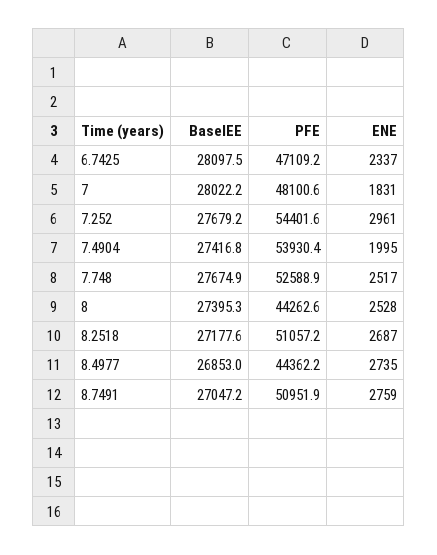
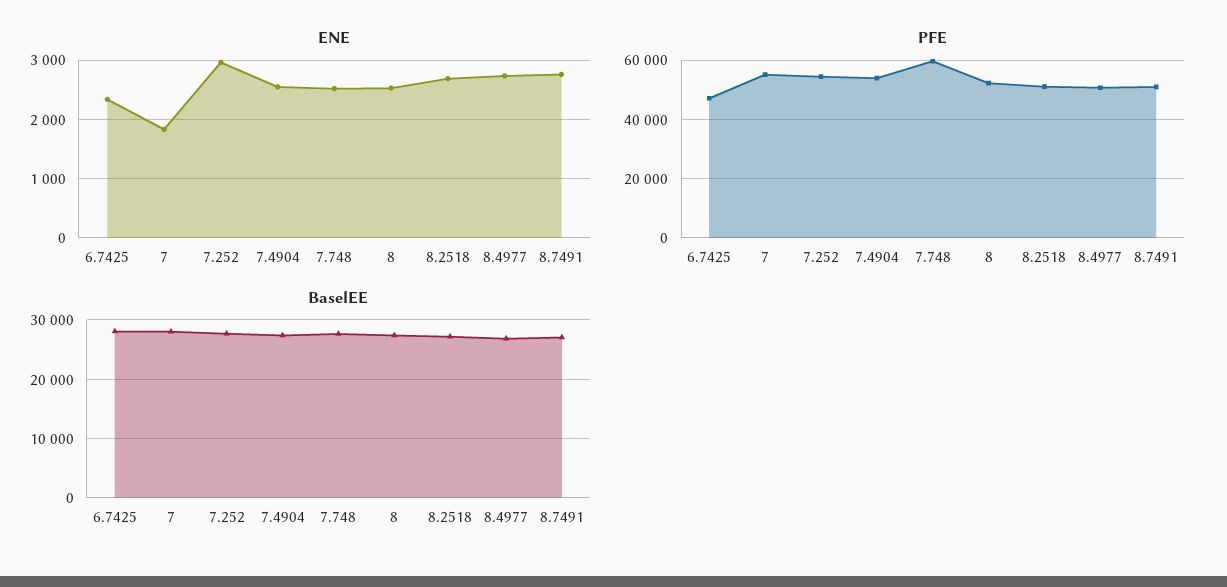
PFE, 7: 48100.6 -> 55000
ENE, 7.4904: 1995 -> 2600
PFE, 7.748: 52588.9 -> 60000
PFE, 8: 44262.6 -> 52500
PFE, 8.4977: 44362.2 -> 50000

